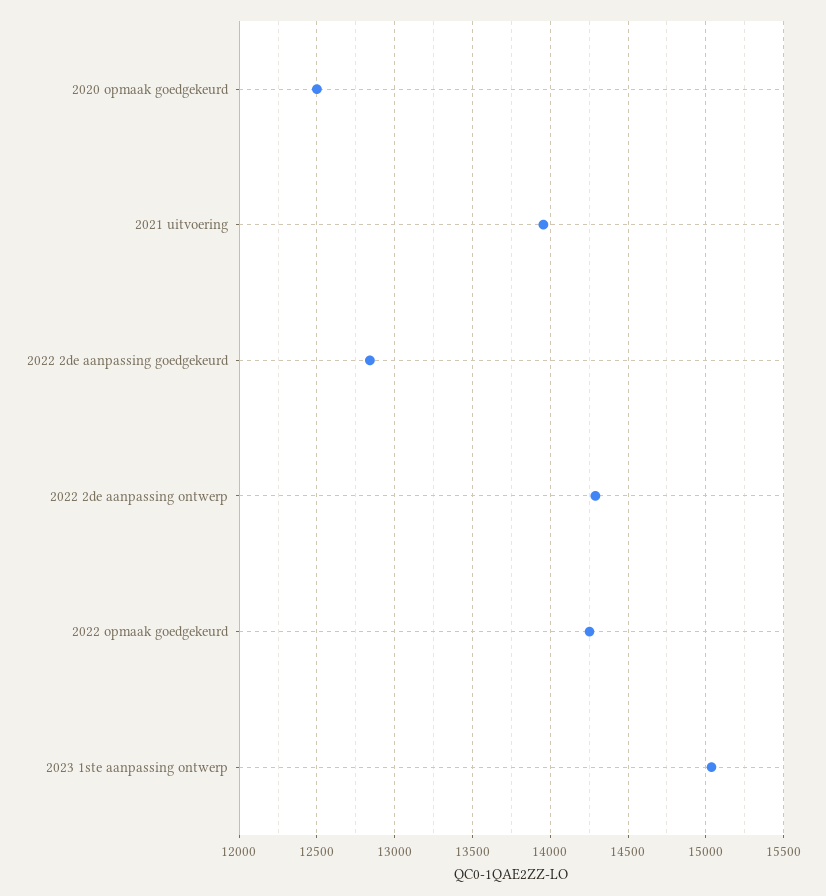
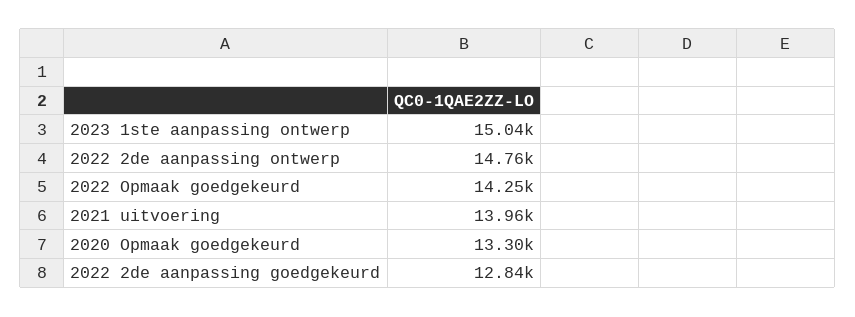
2020 opmaak goedgekeurd: 12500 -> 13300
2022 2de aanpassing ontwerp: 14300 -> 14760

